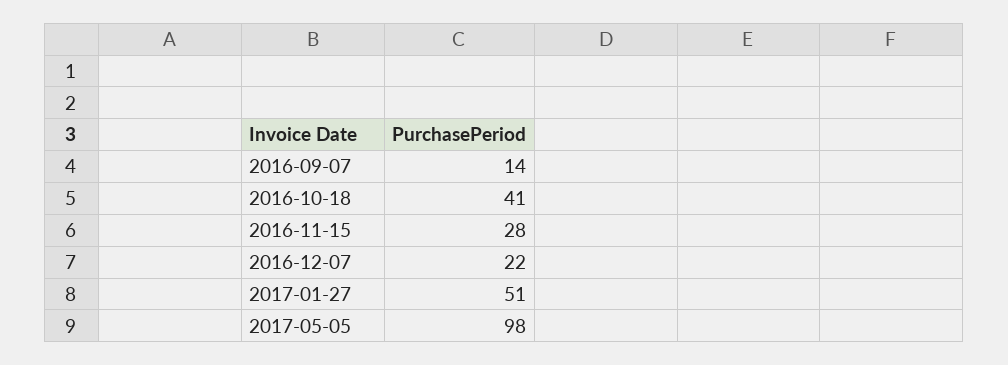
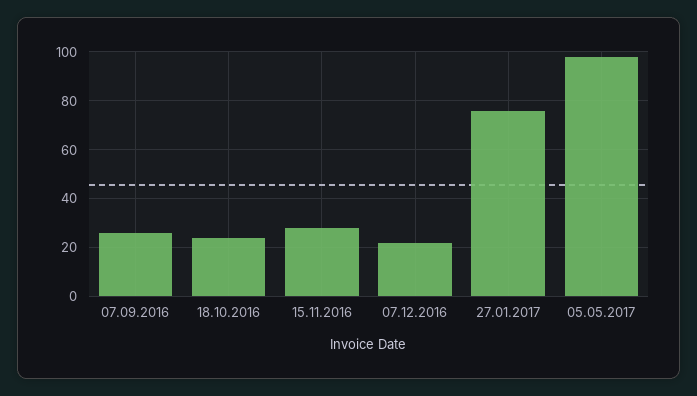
2016-09-07: 14 -> 25
2016-10-18: 41 -> 25
2017-01-27: 51 -> 75

